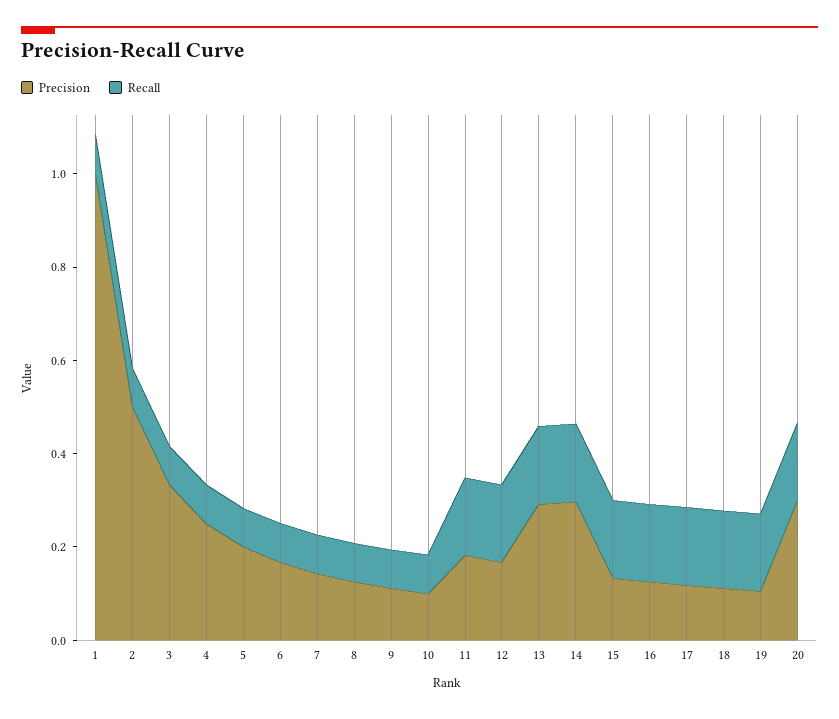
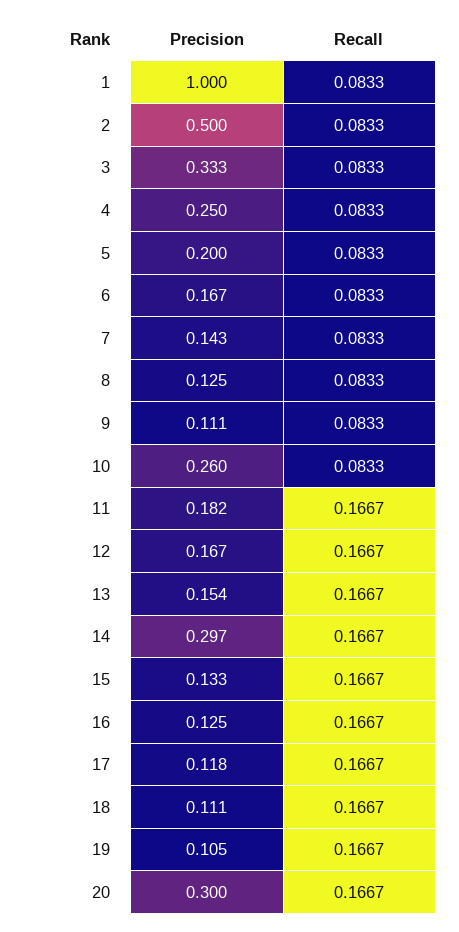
Precision, 10: 0.1 -> 0.26
Precision, 13: 0.3 -> 0.154

